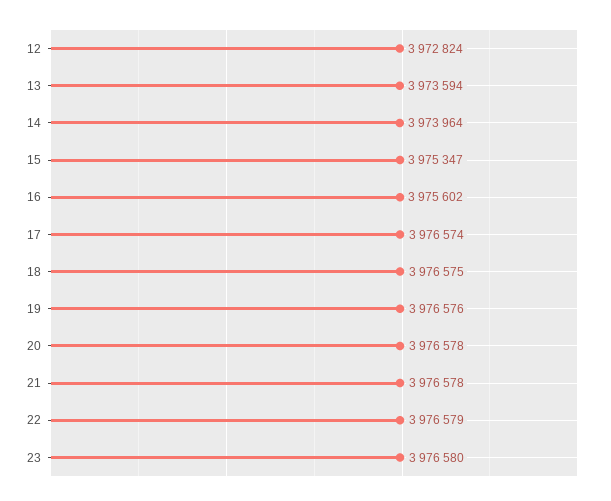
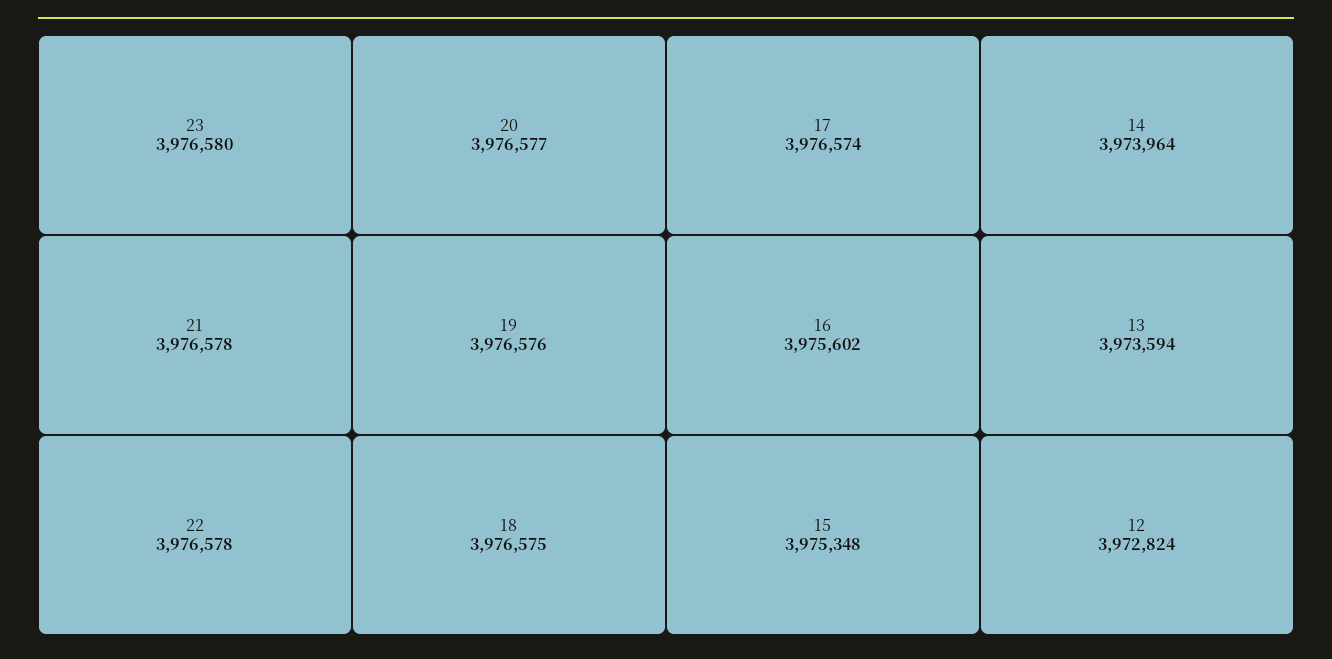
15: 3975347 -> 3975348
20: 3976578 -> 3976577
22: 3976579 -> 3976578

